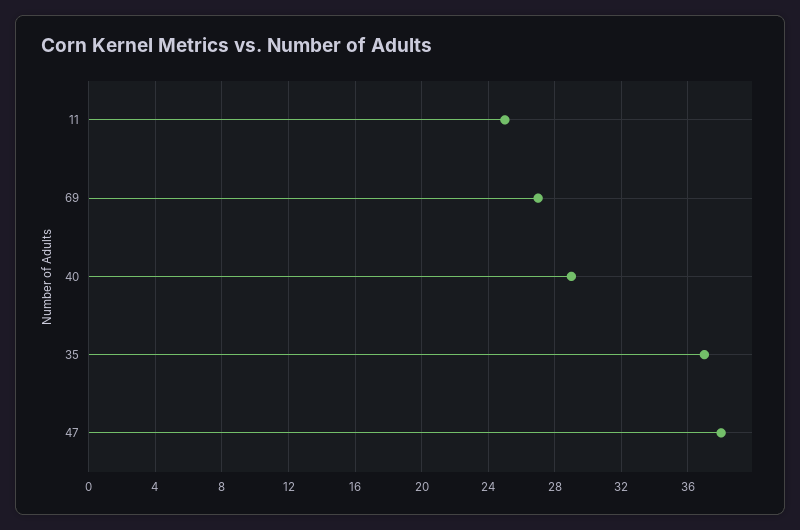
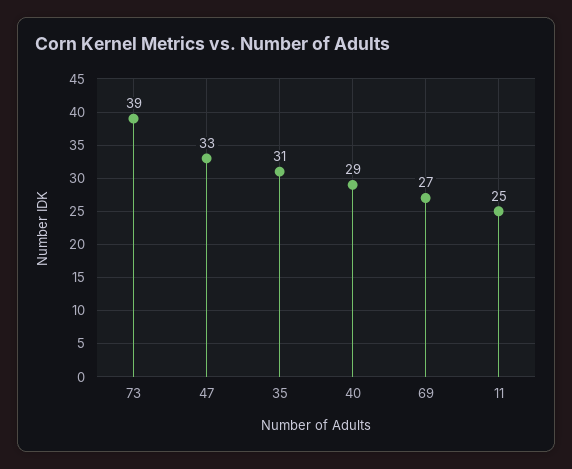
35: 37 -> 31
47: 38 -> 33
73: none -> 39

